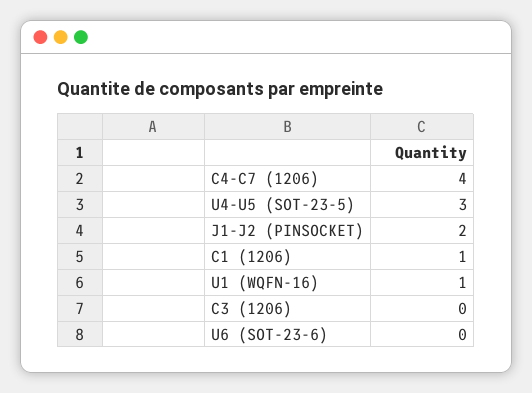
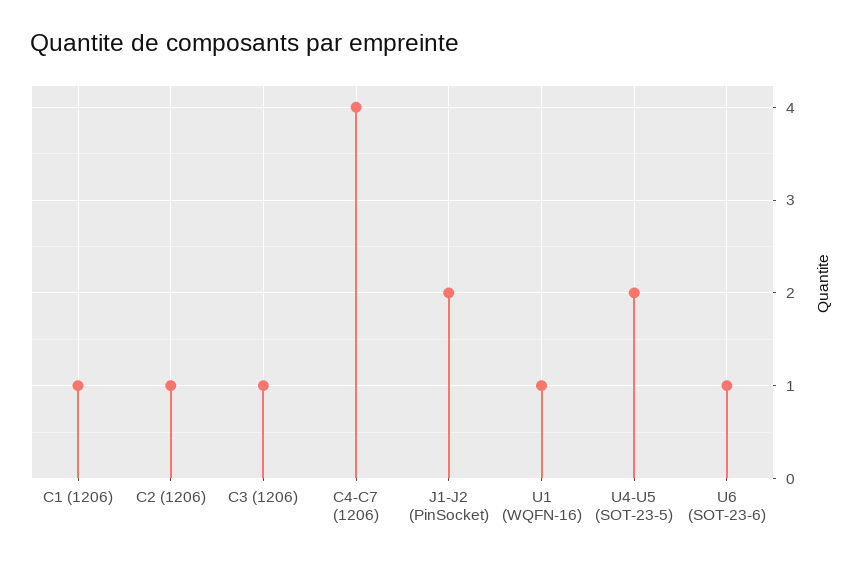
U4-U5 (SOT-23-5): 3 -> 2
C3 (1206): 0 -> 1
U6 (SOT-23-6): 0 -> 1
C2 (1206): none -> 1

